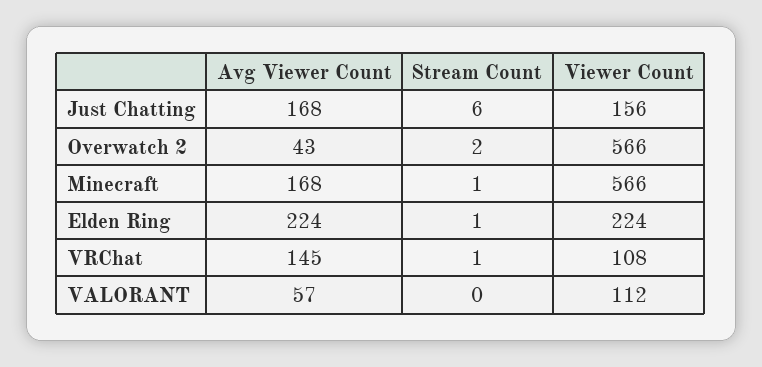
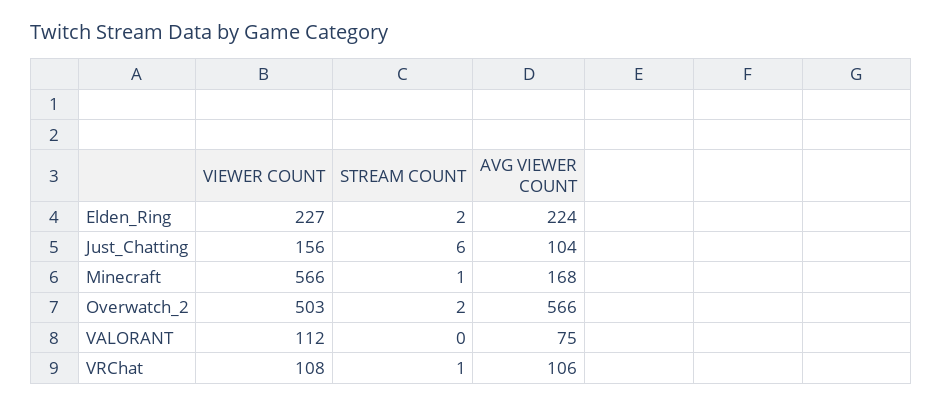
Avg Viewer Count, Just Chatting: 168 -> 104
Avg Viewer Count, Overwatch 2: 43 -> 566
Viewer Count, Overwatch 2: 566 -> 503
Stream Count, Elden Ring: 1 -> 2
Viewer Count, Elden Ring: 224 -> 227
Avg Viewer Count, VRChat: 145 -> 106
Avg Viewer Count, VALORANT: 57 -> 75

